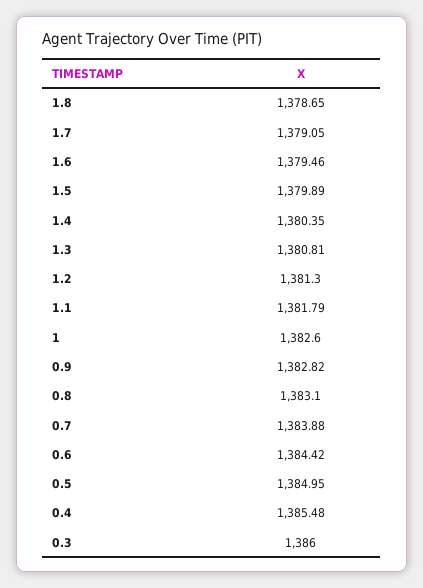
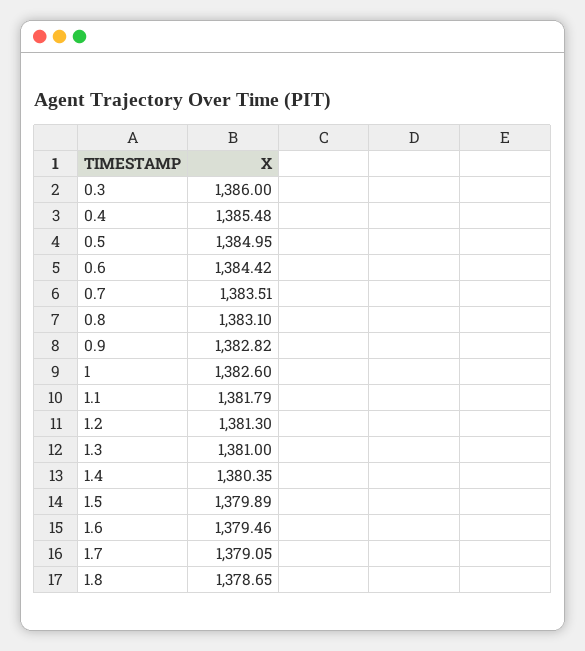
1.3: 1380.81 -> 1381
0.7: 1383.88 -> 1383.51

